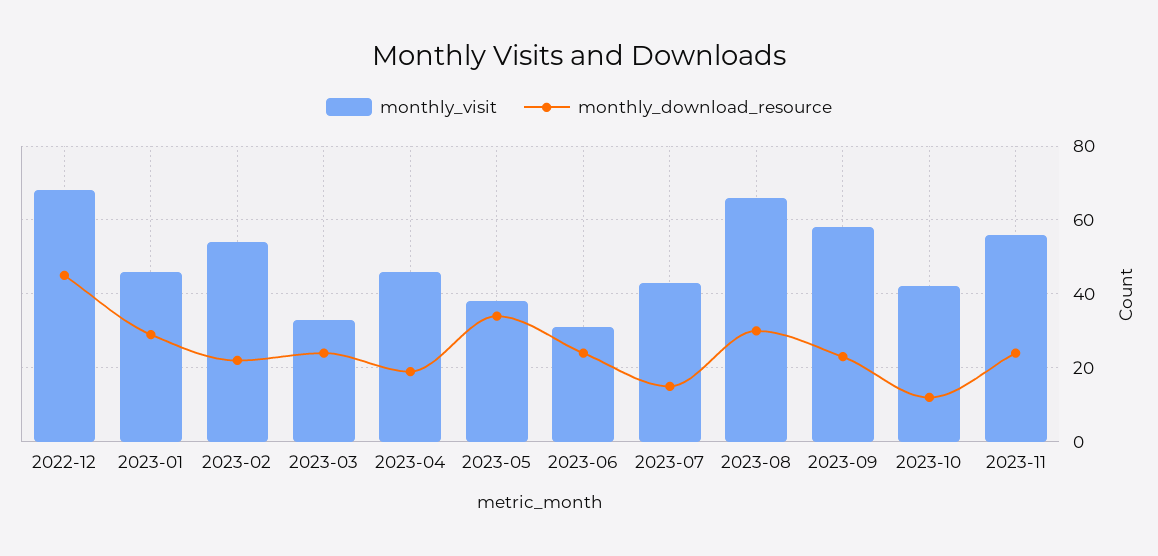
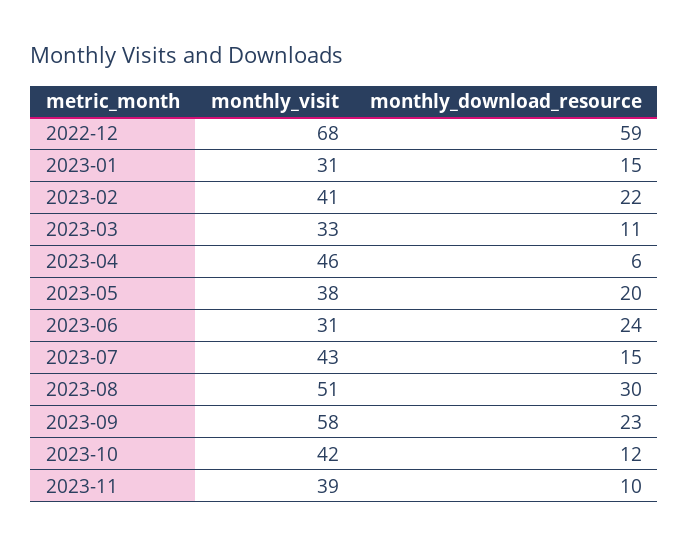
monthly_download_resource, 2022-12: 45 -> 59
monthly_visit, 2023-01: 45 -> 31
monthly_download_resource, 2023-01: 30 -> 15
monthly_visit, 2023-02: 55 -> 41
monthly_download_resource, 2023-03: 25 -> 11
monthly_download_resource, 2023-04: 20 -> 6
monthly_download_resource, 2023-05: 35 -> 20
monthly_visit, 2023-08: 65 -> 51
monthly_visit, 2023-11: 55 -> 39
monthly_download_resource, 2023-11: 25 -> 10

